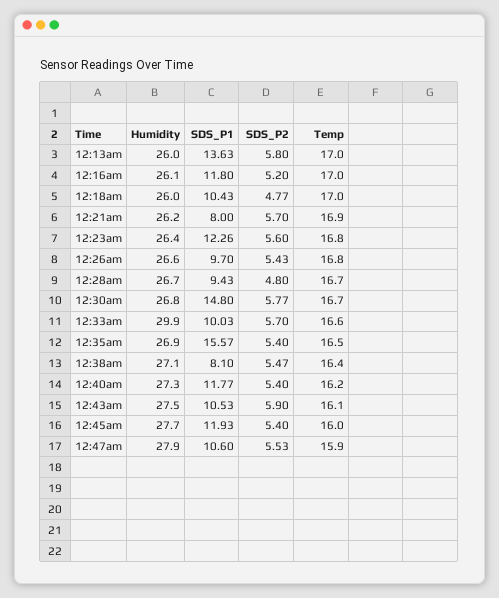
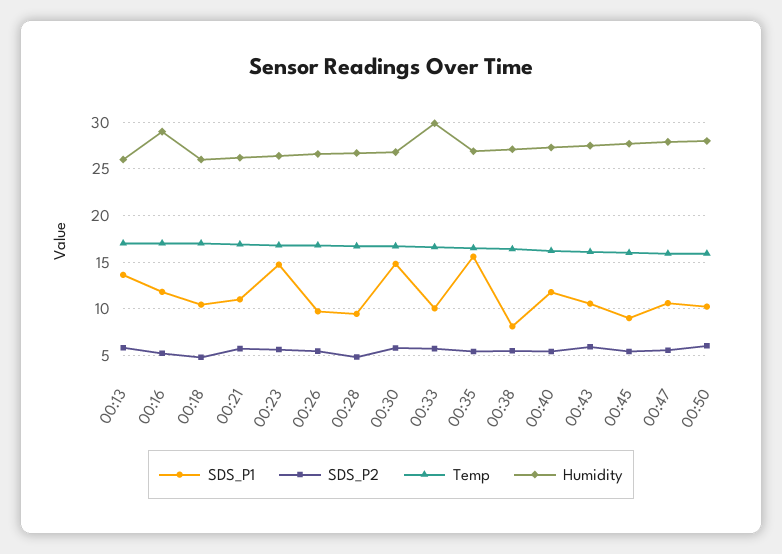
Humidity, 12:16am: 26.1 -> 29
SDS_P1, 12:21am: 8 -> 11
SDS_P1, 12:23am: 12.26 -> 15
SDS_P1, 12:45am: 11.93 -> 9
SDS_P1, 00:50: none -> 10
SDS_P2, 00:50: none -> 6
Temp, 00:50: none -> 16
Humidity, 00:50: none -> 28

